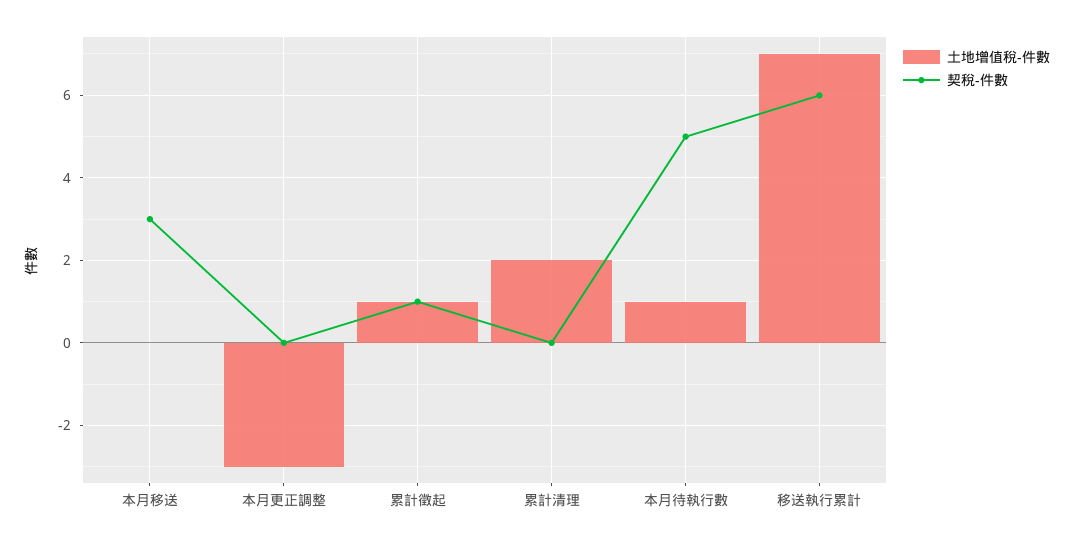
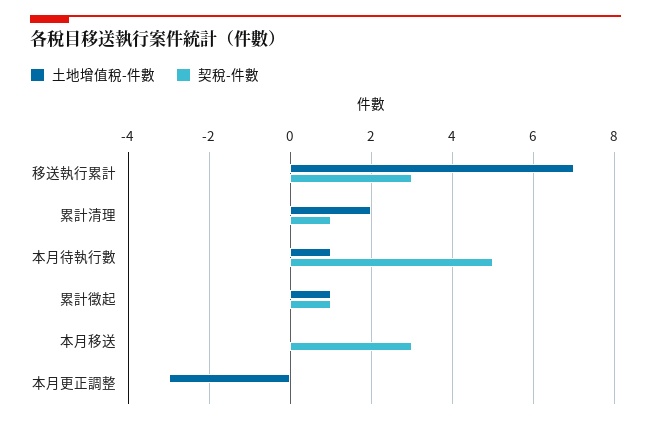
契稅-件數, 累計清理: 0 -> 1
契稅-件數, 移送執行累計: 6 -> 3

